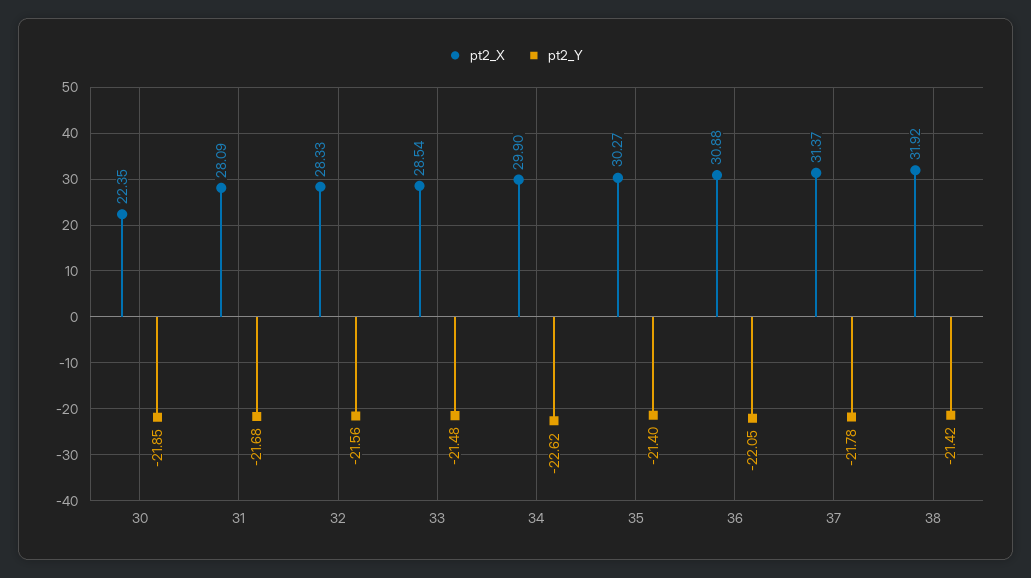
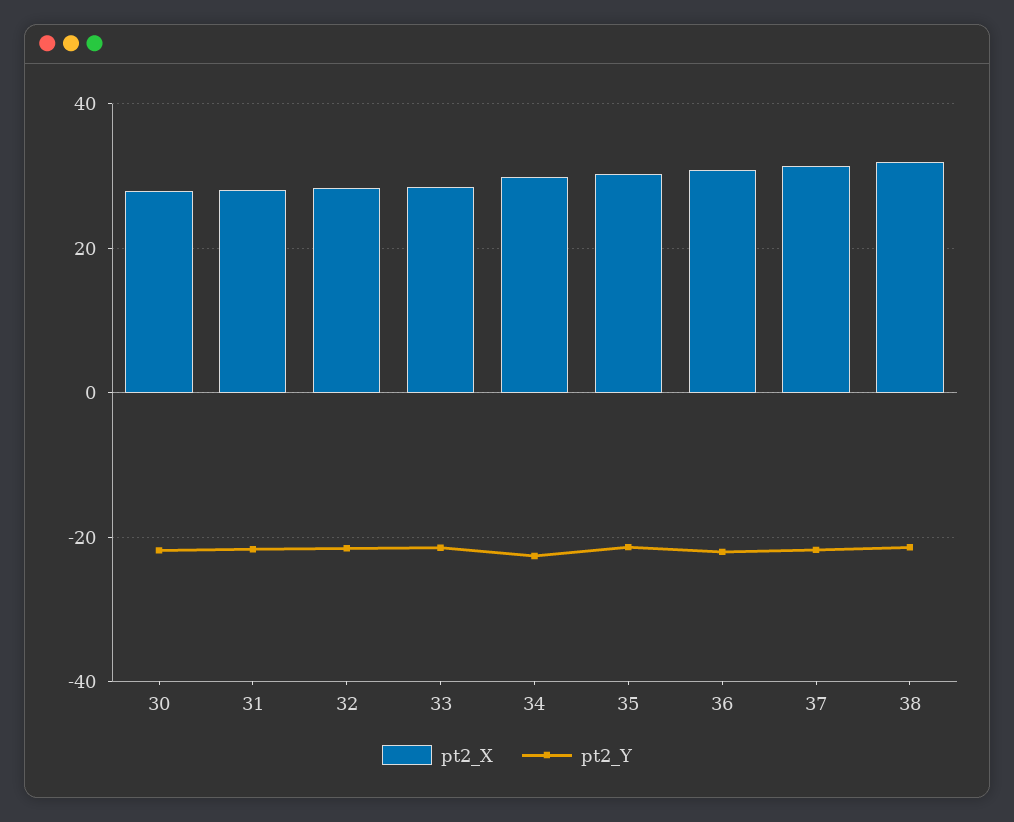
pt2_X, 30: 22.35 -> 28

